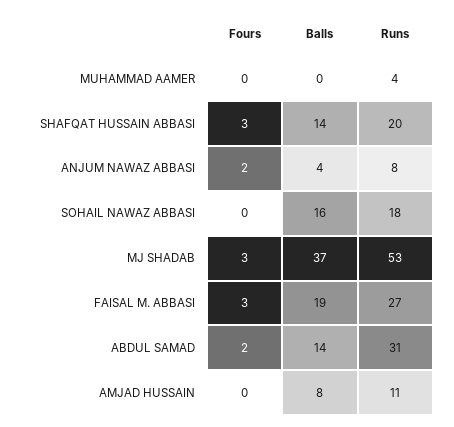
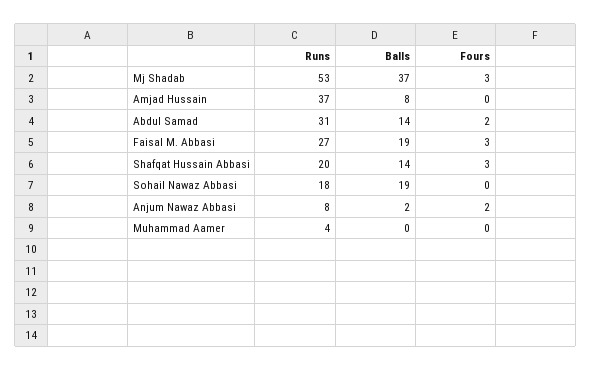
Balls, ANJUM NAWAZ ABBASI: 4 -> 2
Balls, SOHAIL NAWAZ ABBASI: 16 -> 19
Runs, AMJAD HUSSAIN: 11 -> 37

